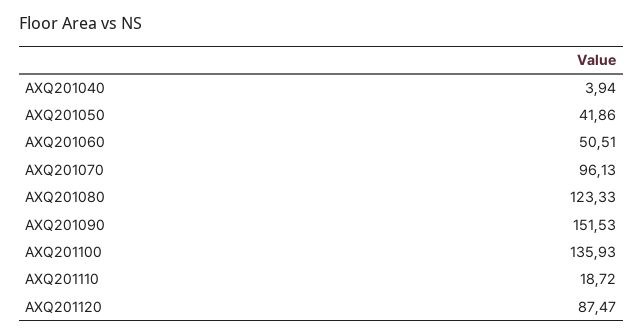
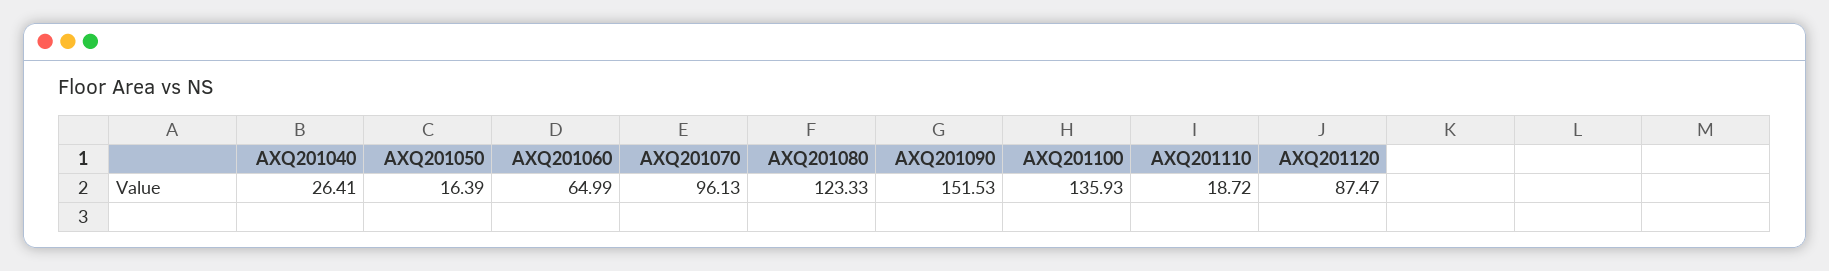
AXQ201040: 3.94 -> 26.41
AXQ201050: 41.86 -> 16.39
AXQ201060: 50.51 -> 64.99

